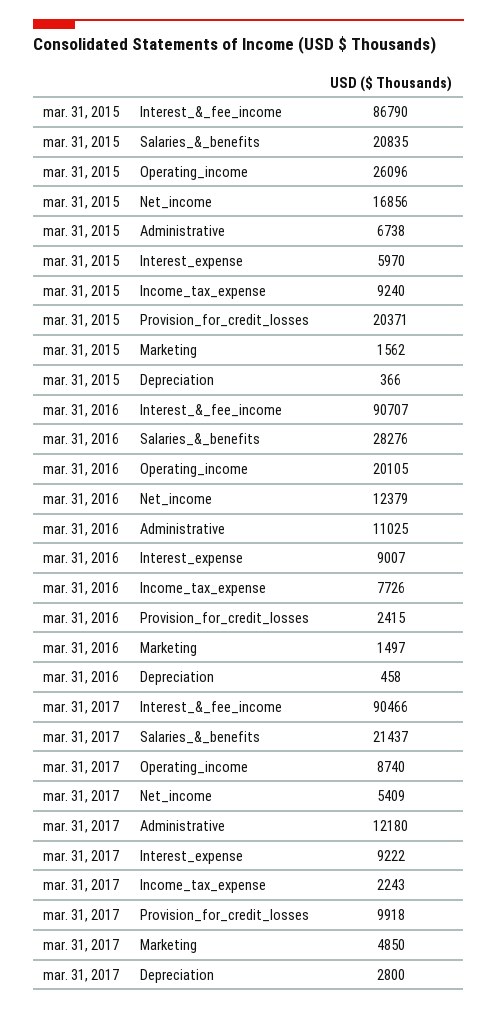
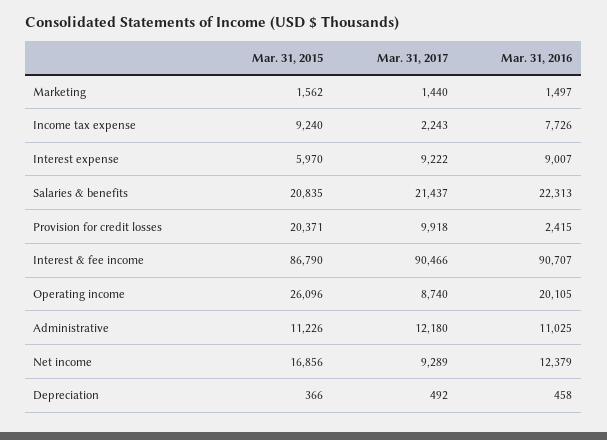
mar. 31, 2015, Administrative: 6738 -> 11226
mar. 31, 2016, Salaries_&_benefits: 28276 -> 22313
mar. 31, 2017, Net_income: 5409 -> 9289
mar. 31, 2017, Marketing: 4850 -> 1440
mar. 31, 2017, Depreciation: 2800 -> 492

